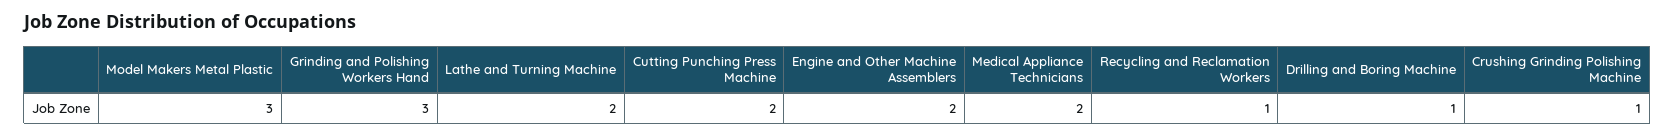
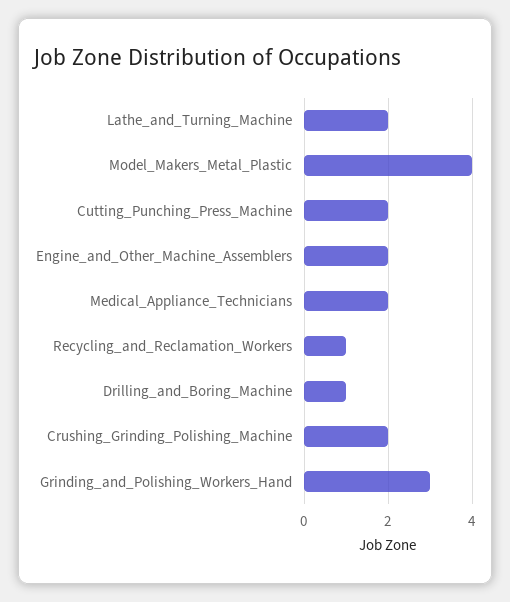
Model Makers Metal Plastic: 3 -> 4
Crushing Grinding Polishing Machine: 1 -> 2

